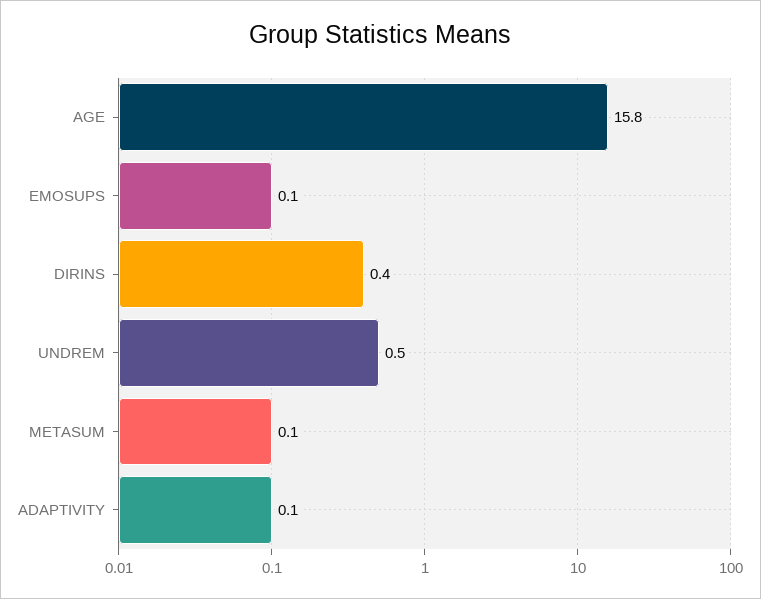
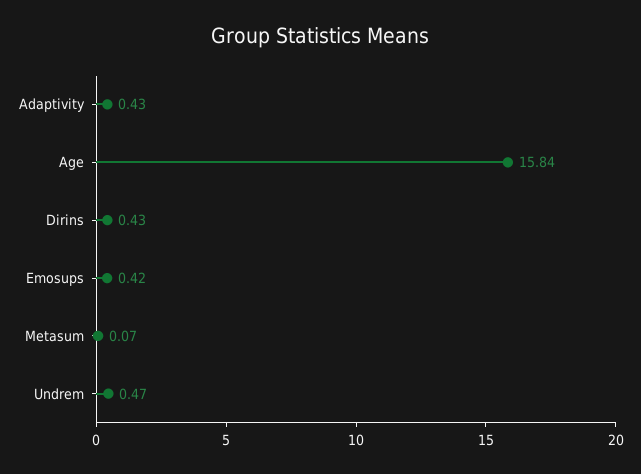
EMOSUPS: 0.1 -> 0.42
ADAPTIVITY: 0.1 -> 0.43

